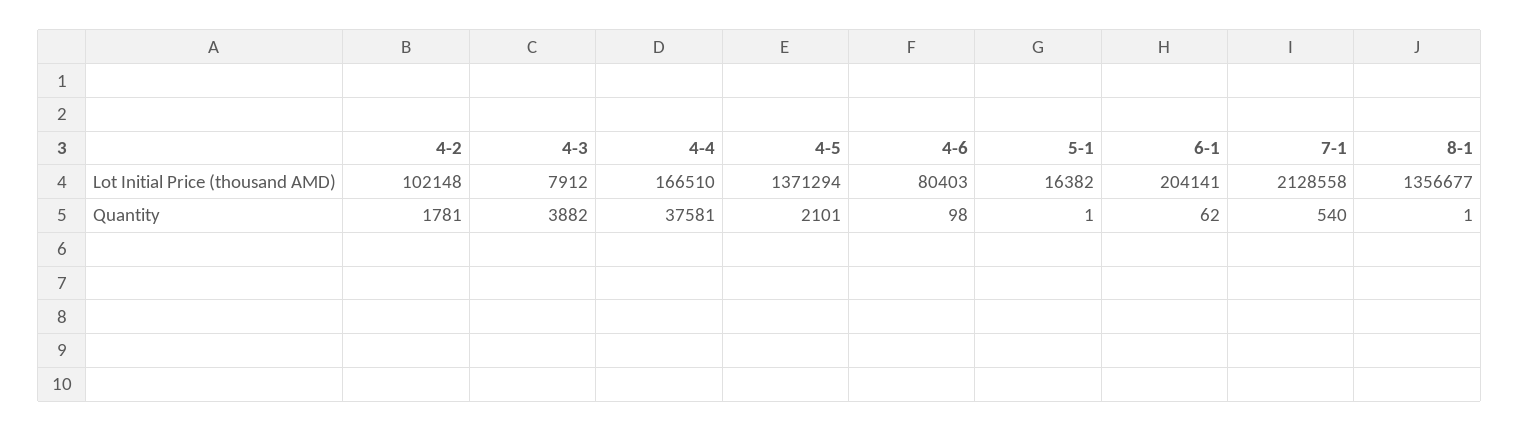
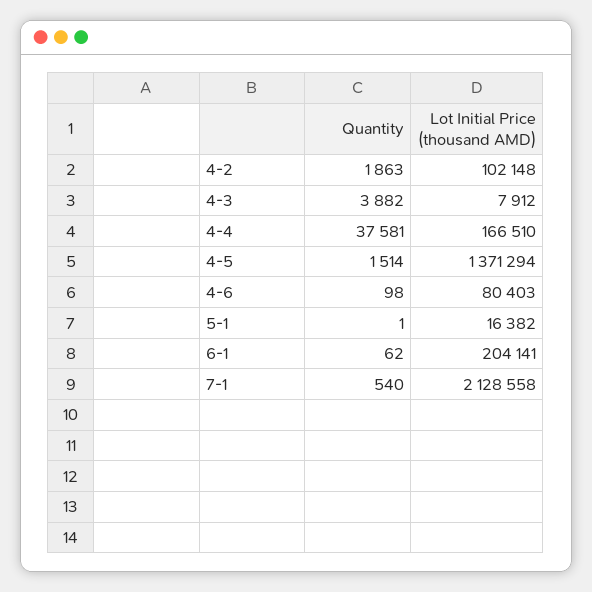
8-1, Lot Initial Price (thousand AMD): 1356677 -> none
4-2, Quantity: 1781 -> 1863
4-5, Quantity: 2101 -> 1514
8-1, Quantity: 1 -> none

